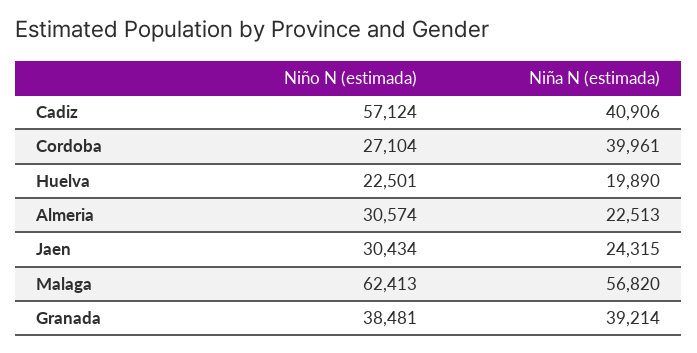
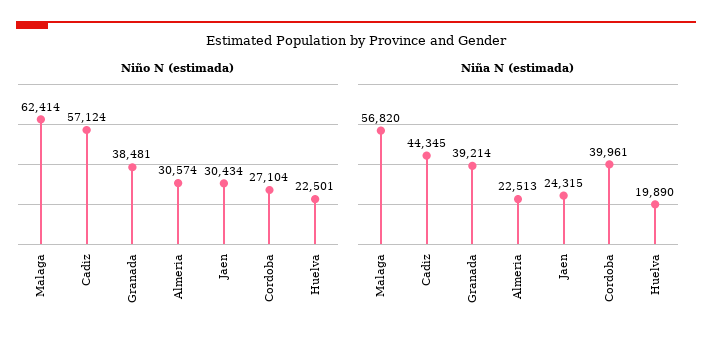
Niña N (estimada), Cadiz: 40906 -> 44345
Niño N (estimada), Malaga: 62413 -> 62414

